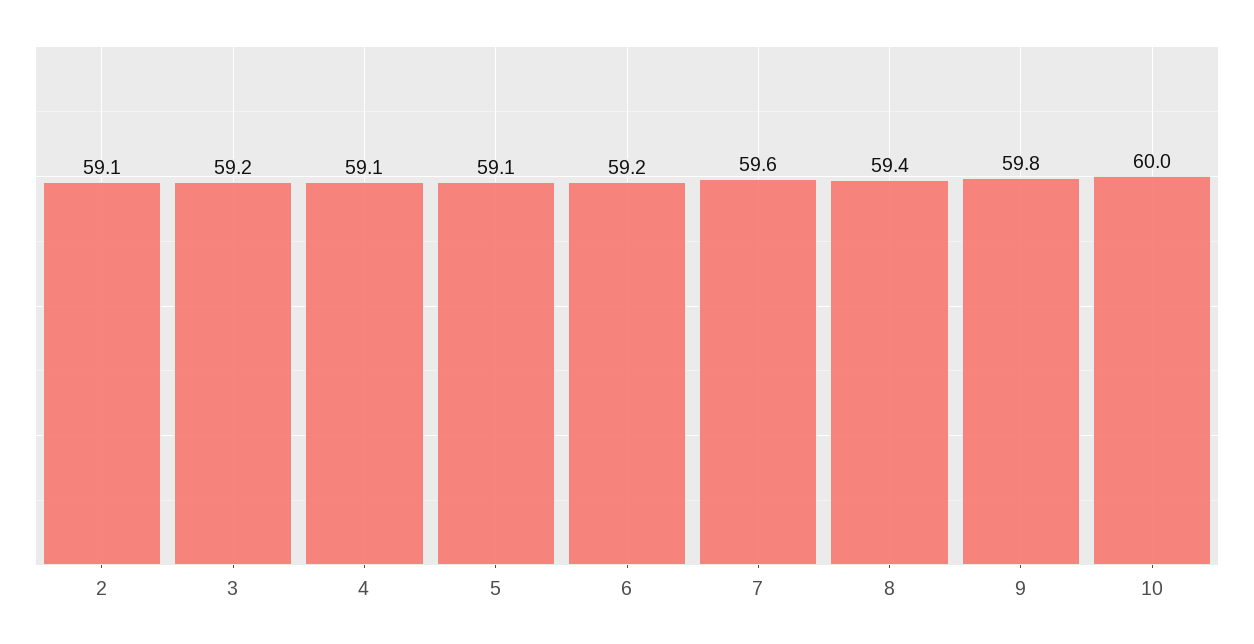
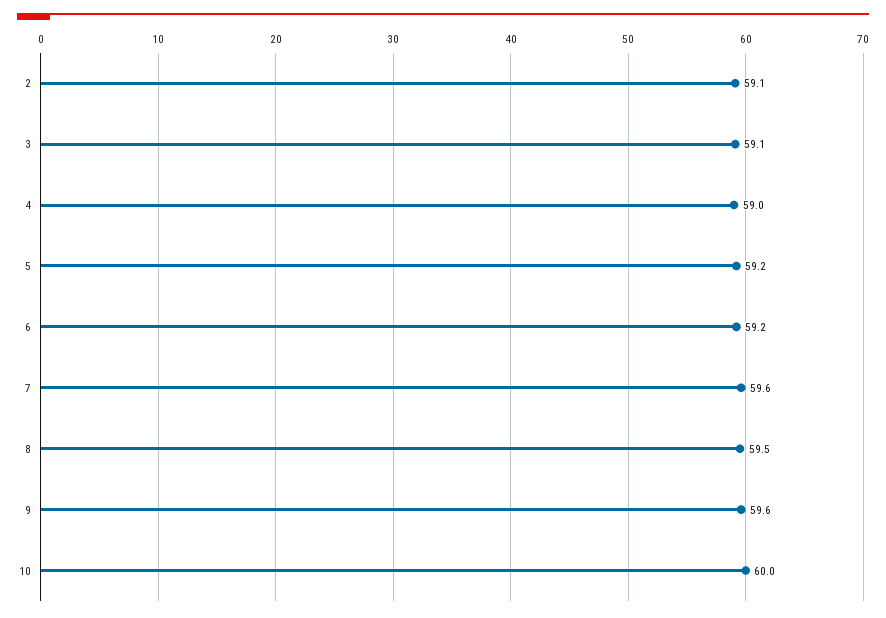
3: 59.2 -> 59.1
4: 59.1 -> 59
5: 59.1 -> 59.2
8: 59.4 -> 59.5
9: 59.8 -> 59.6

